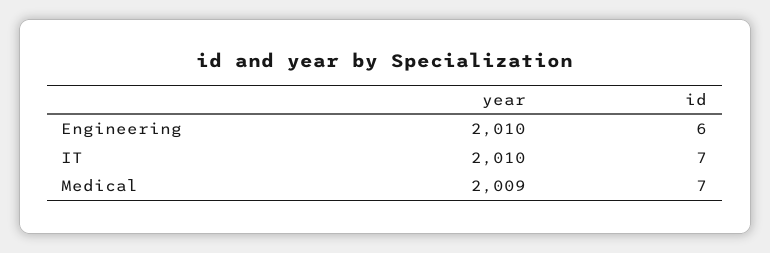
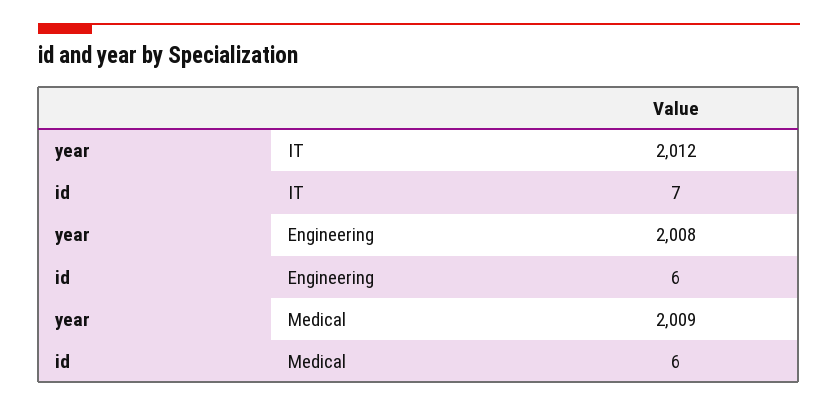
year, Engineering: 2010 -> 2008
year, IT: 2010 -> 2012
id, Medical: 7 -> 6

